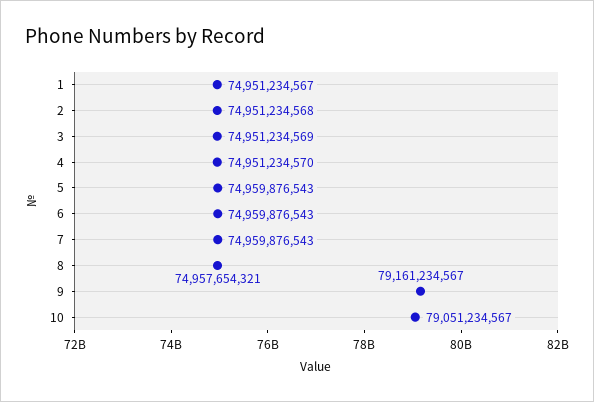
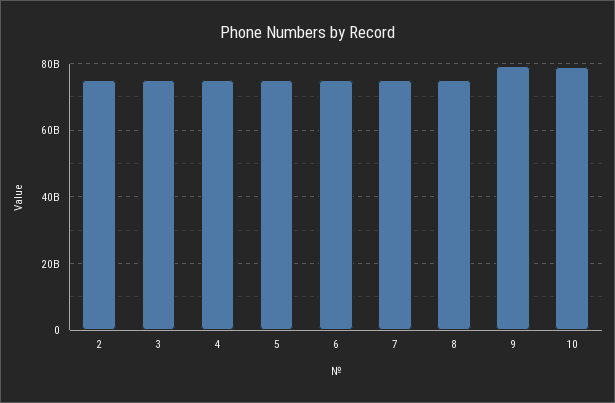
1: 74951234567 -> none

